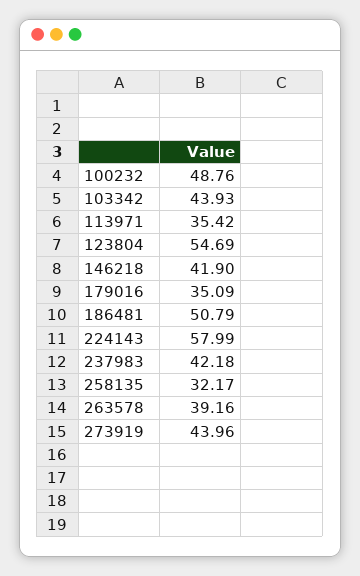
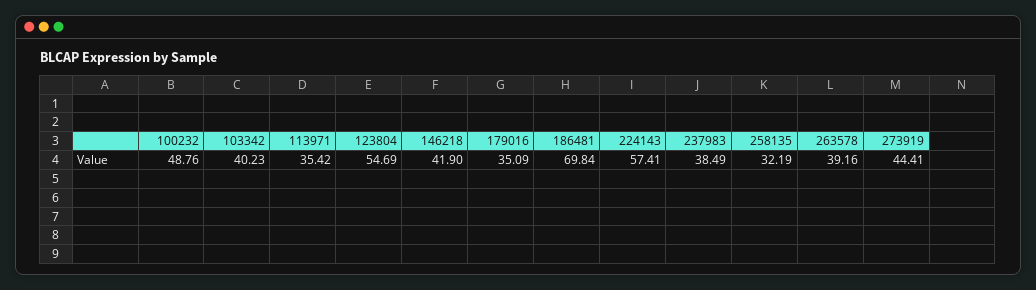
103342: 43.93 -> 40.23
186481: 50.79 -> 69.84
224143: 57.99 -> 57.41
237983: 42.18 -> 38.49
258135: 32.17 -> 32.19
273919: 43.96 -> 44.41

